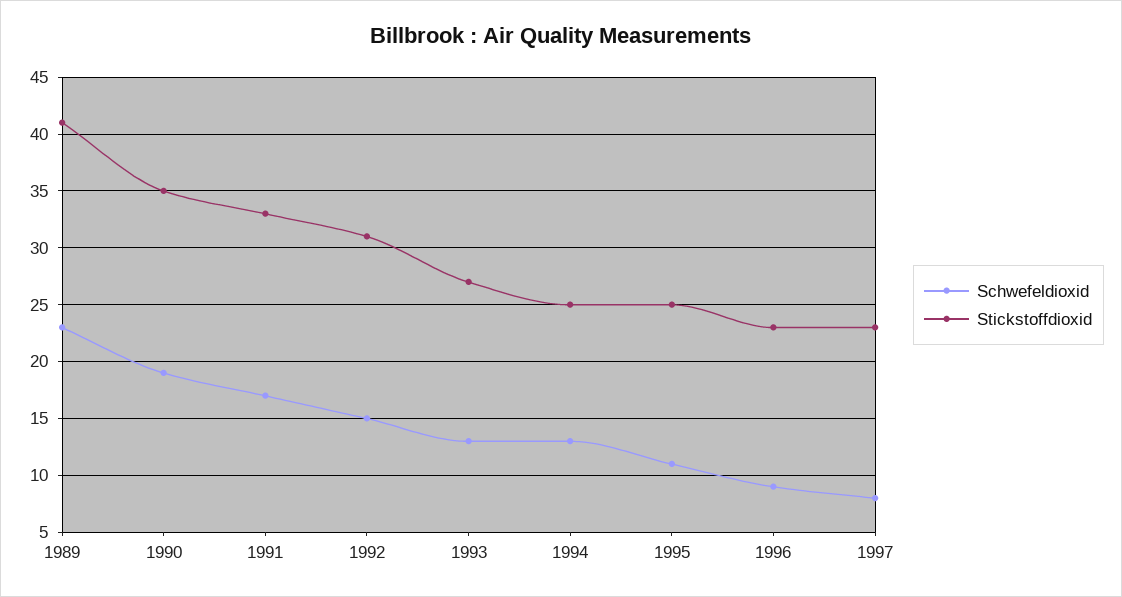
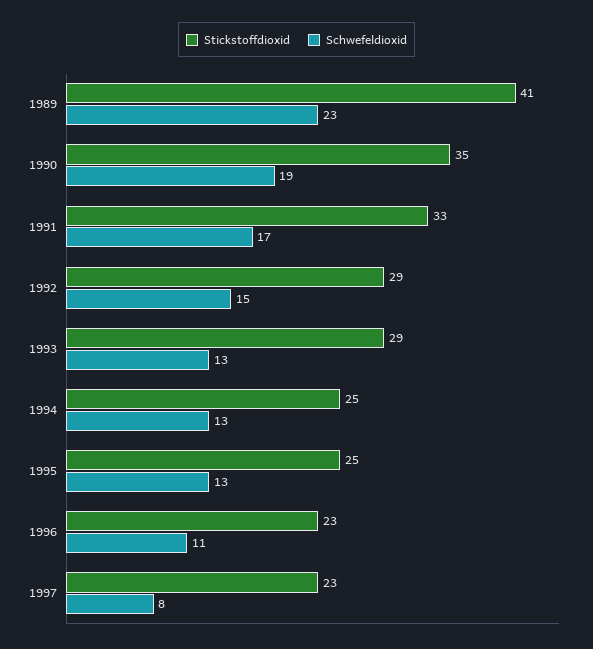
Stickstoffdioxid, 1992: 31 -> 29
Stickstoffdioxid, 1993: 27 -> 29
Schwefeldioxid, 1995: 11 -> 13
Schwefeldioxid, 1996: 9 -> 11

